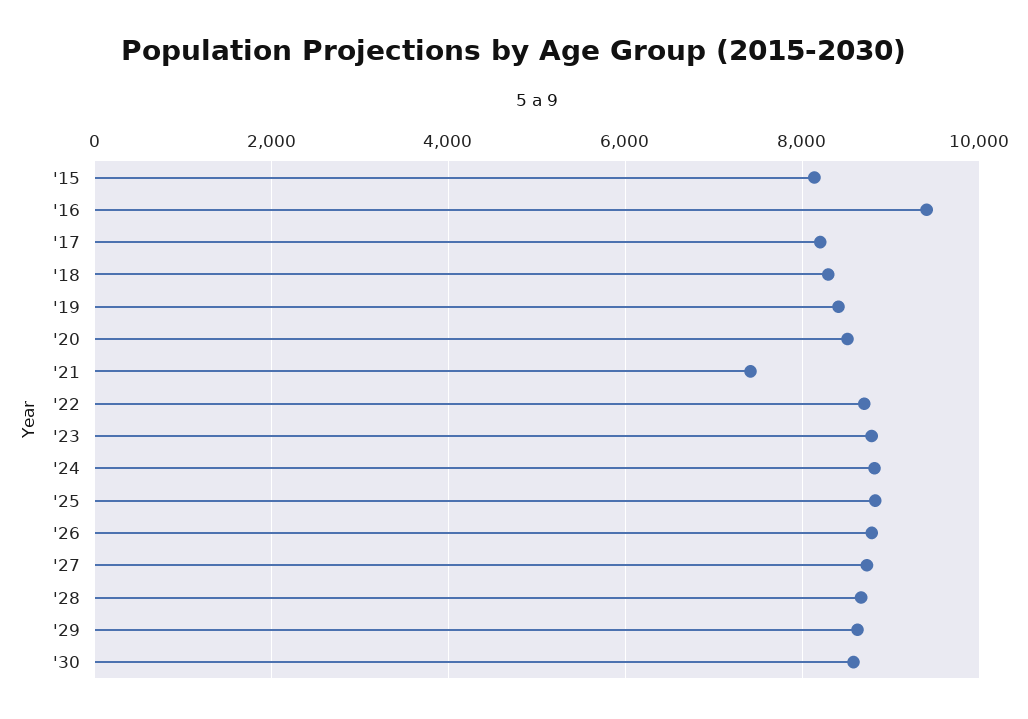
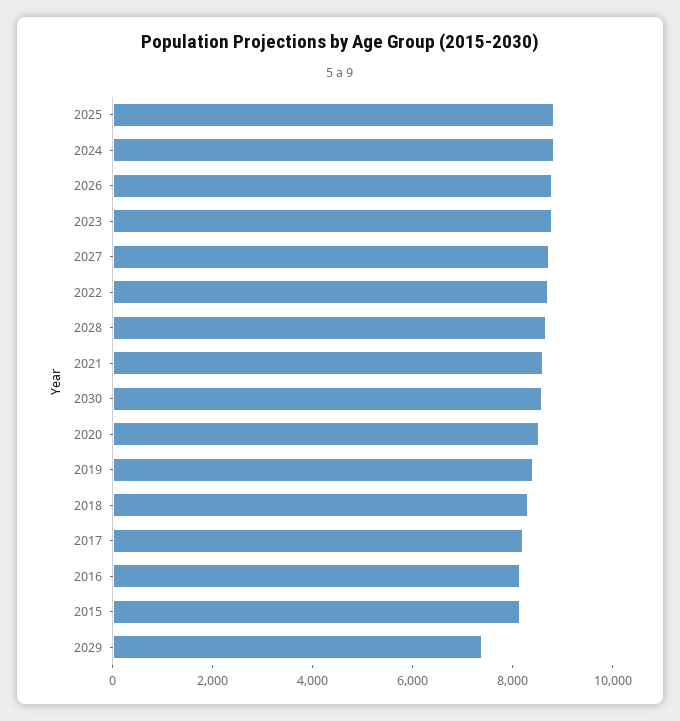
'16: 9400 -> 8000
'21: 7400 -> 8500
'29: 8600 -> 7500

